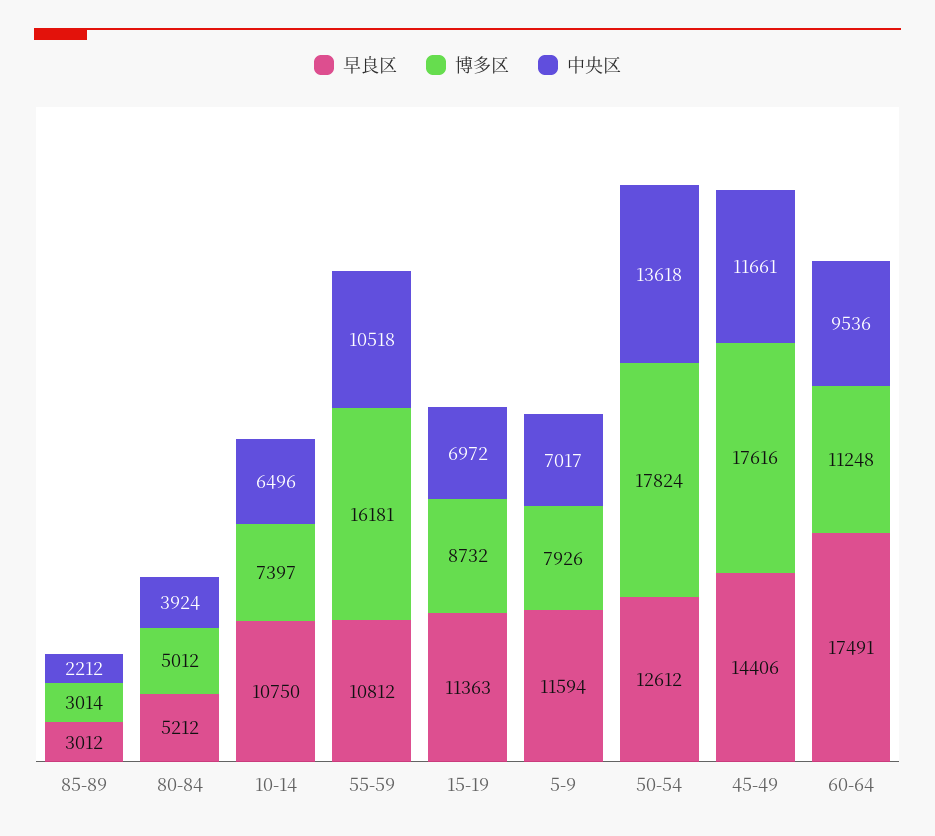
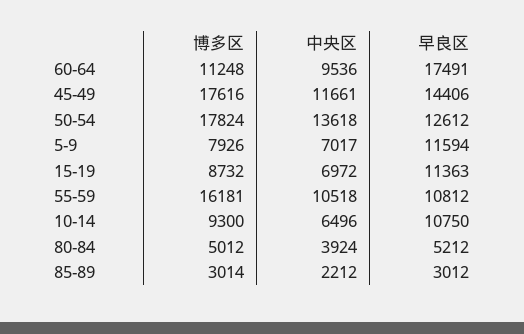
博多区, 10-14: 7397 -> 9300

